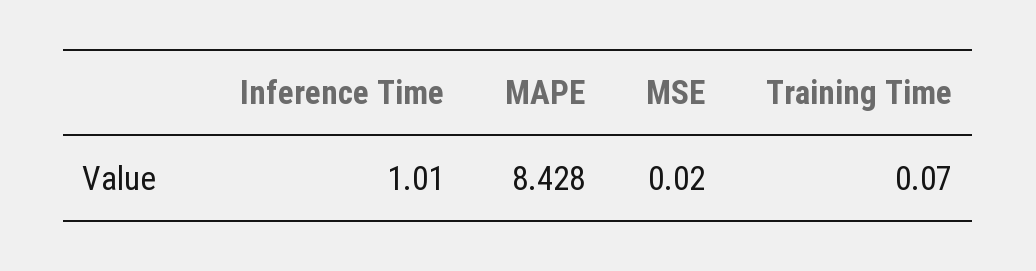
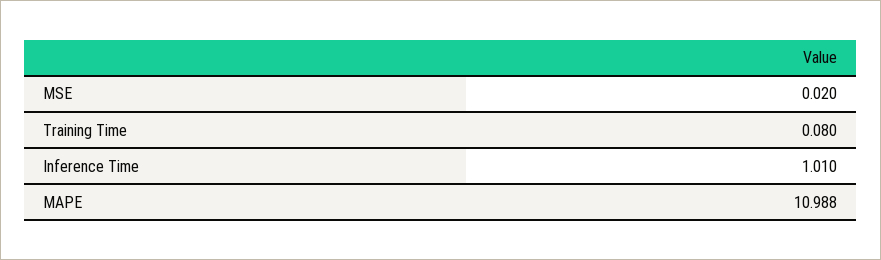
MAPE: 8.428 -> 10.988
Training Time: 0.07 -> 0.08

